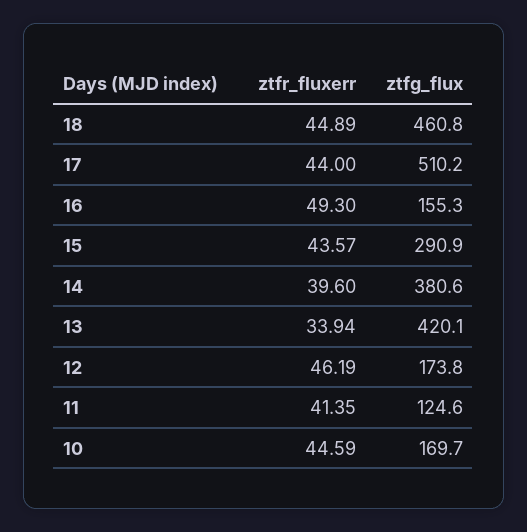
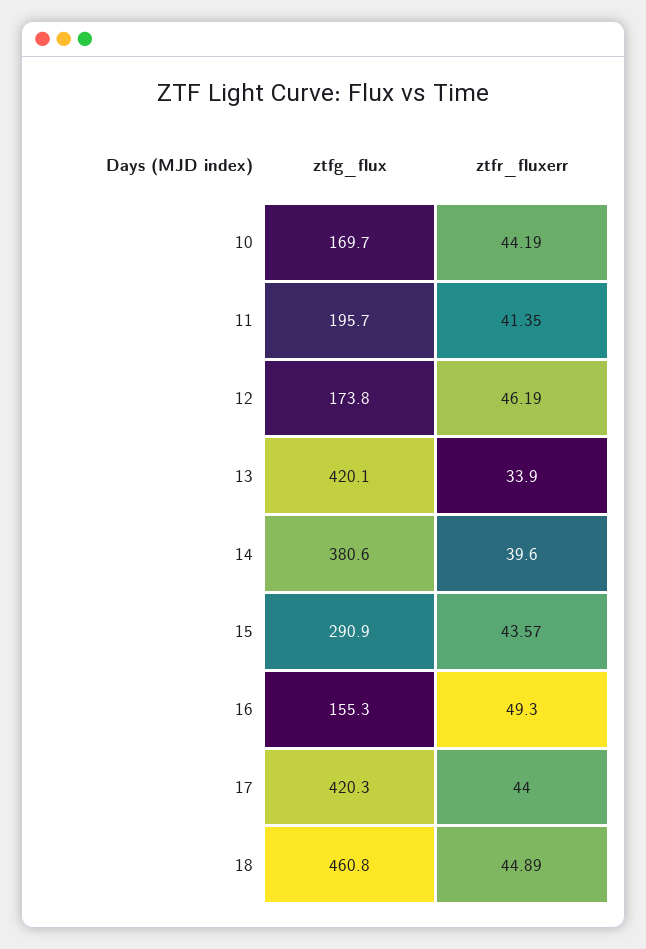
ztfg_flux, 17: 510.2 -> 420.3
ztfr_fluxerr, 13: 33.94 -> 33.9
ztfg_flux, 11: 124.6 -> 195.7
ztfr_fluxerr, 10: 44.59 -> 44.19

